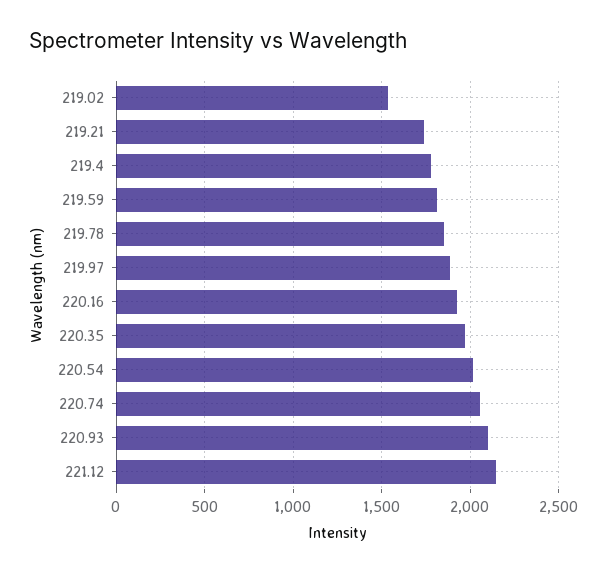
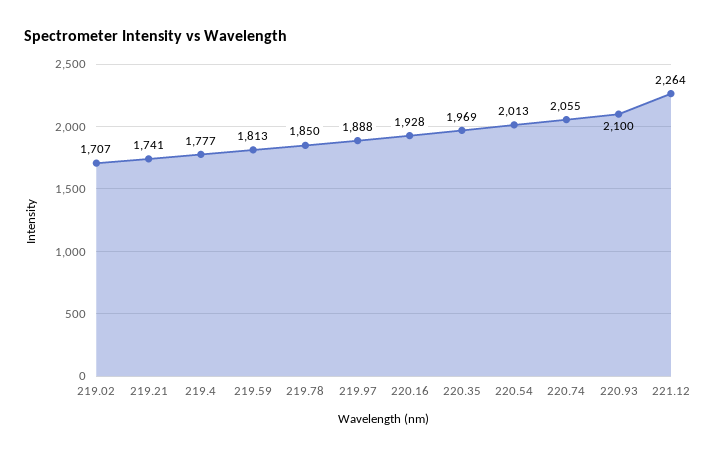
219.02: 1550 -> 1707
221.12: 2150 -> 2264

